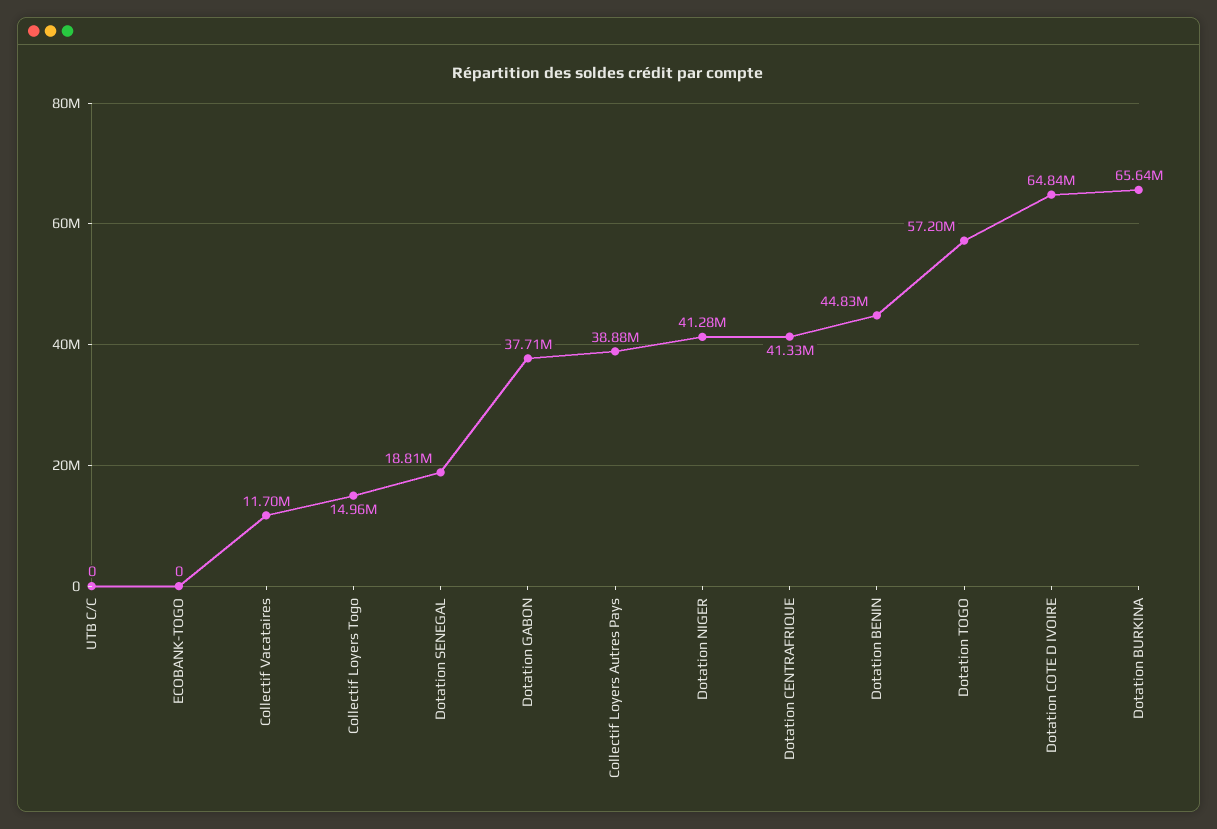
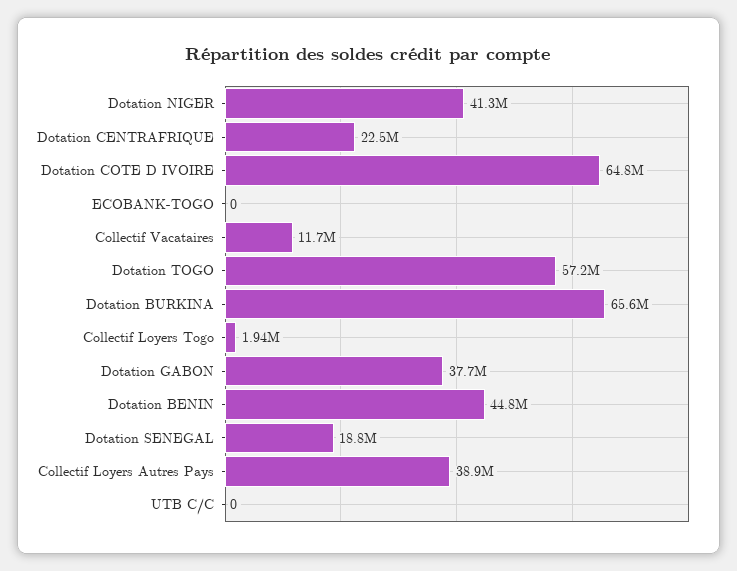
Collectif Loyers Togo: 14960000 -> 1940000
Dotation CENTRAFRIQUE: 41330000 -> 22500000

